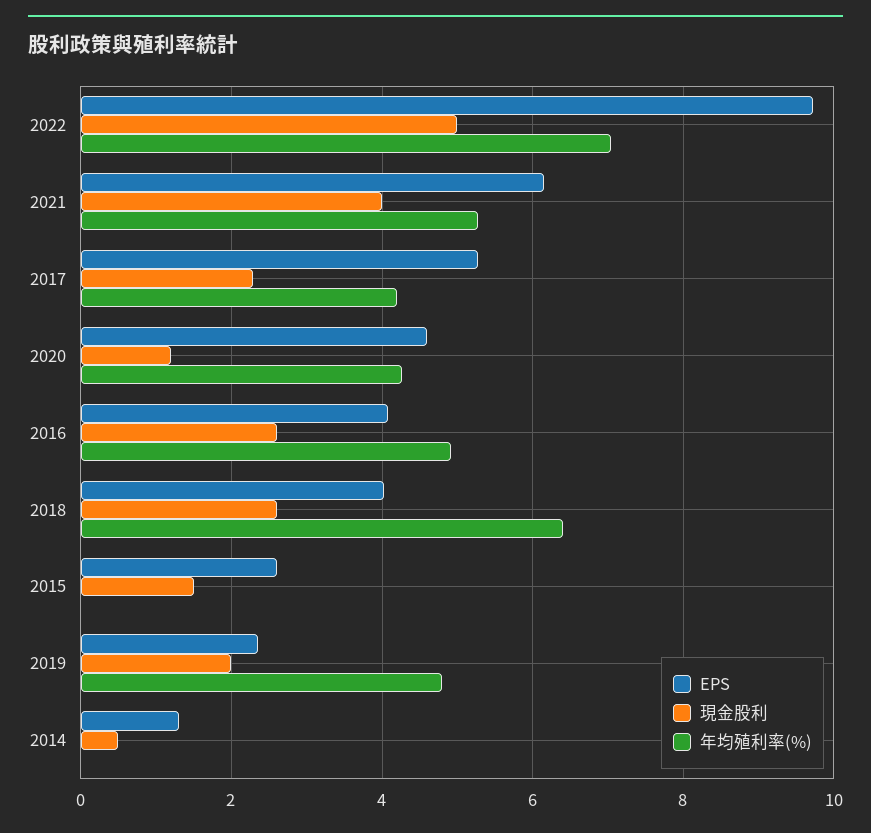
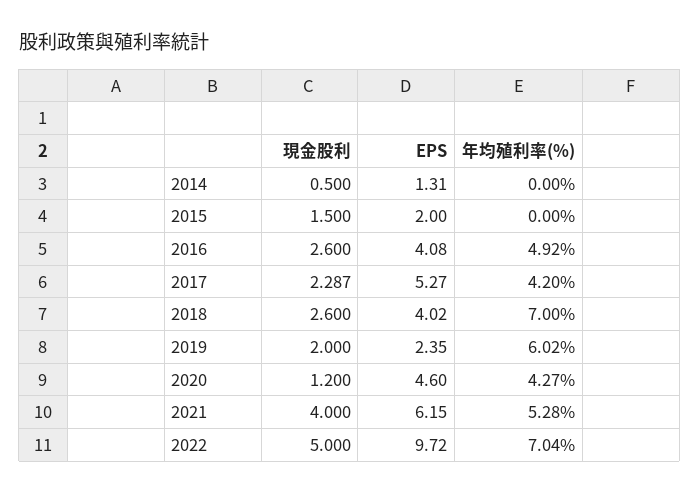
年均殖利率(%), 2018: 6.4 -> 7
EPS, 2015: 2.6 -> 2
年均殖利率(%), 2019: 4.8 -> 6.02

